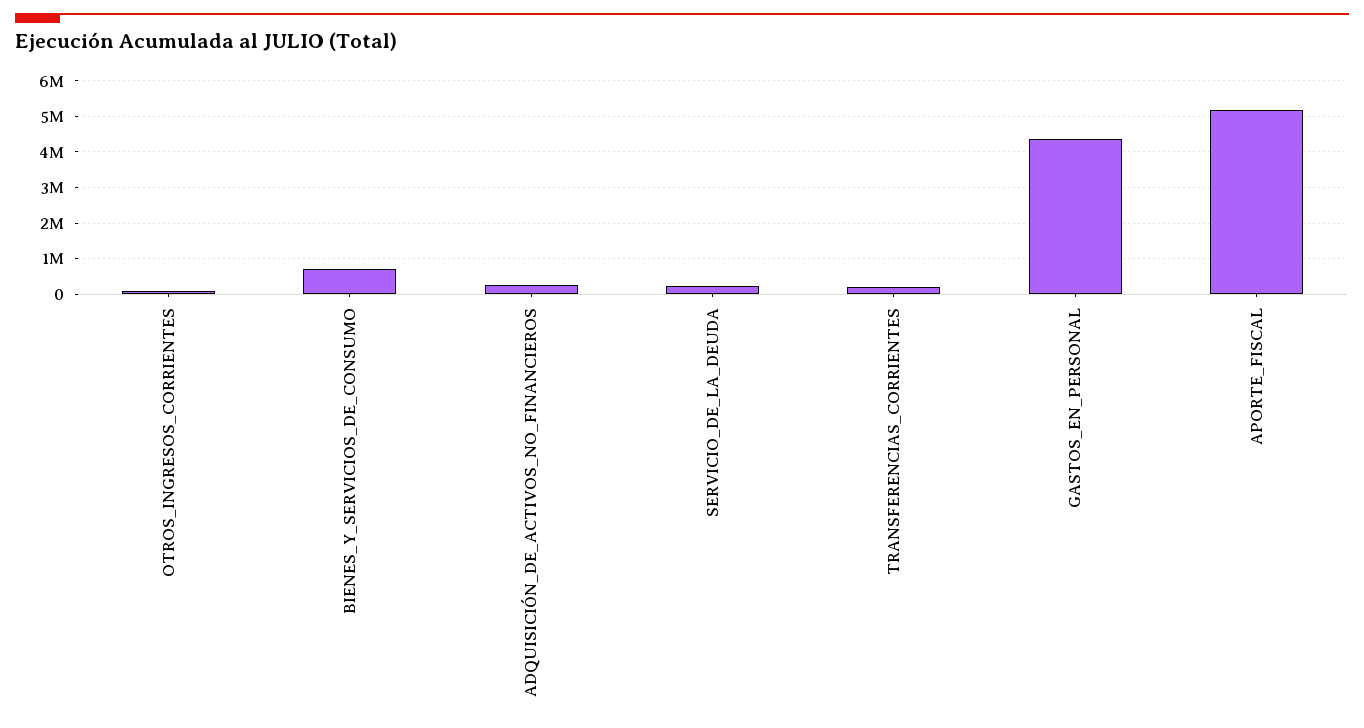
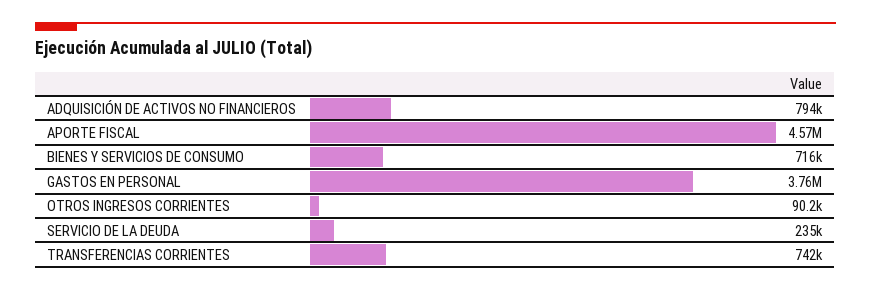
ADQUISICIÓN_DE_ACTIVOS_NO_FINANCIEROS: 200000 -> 794000
TRANSFERENCIAS_CORRIENTES: 200000 -> 742000
GASTOS_EN_PERSONAL: 4400000 -> 3760000
APORTE_FISCAL: 5200000 -> 4570000

